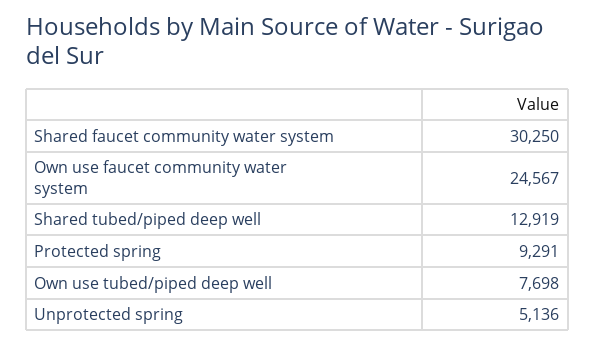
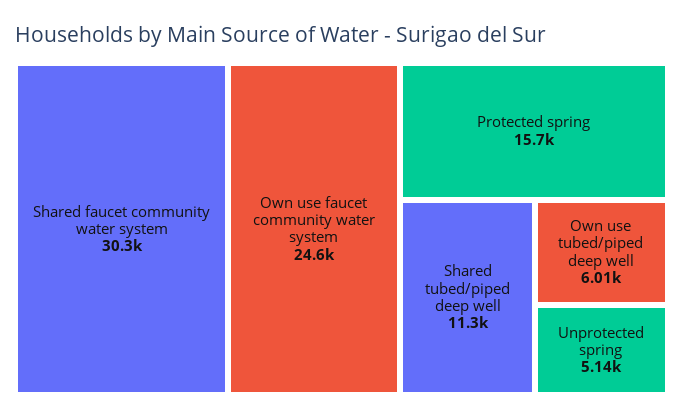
Shared tubed/piped deep well: 12919 -> 11300
Protected spring: 9291 -> 15700
Own use tubed/piped deep well: 7698 -> 6010

